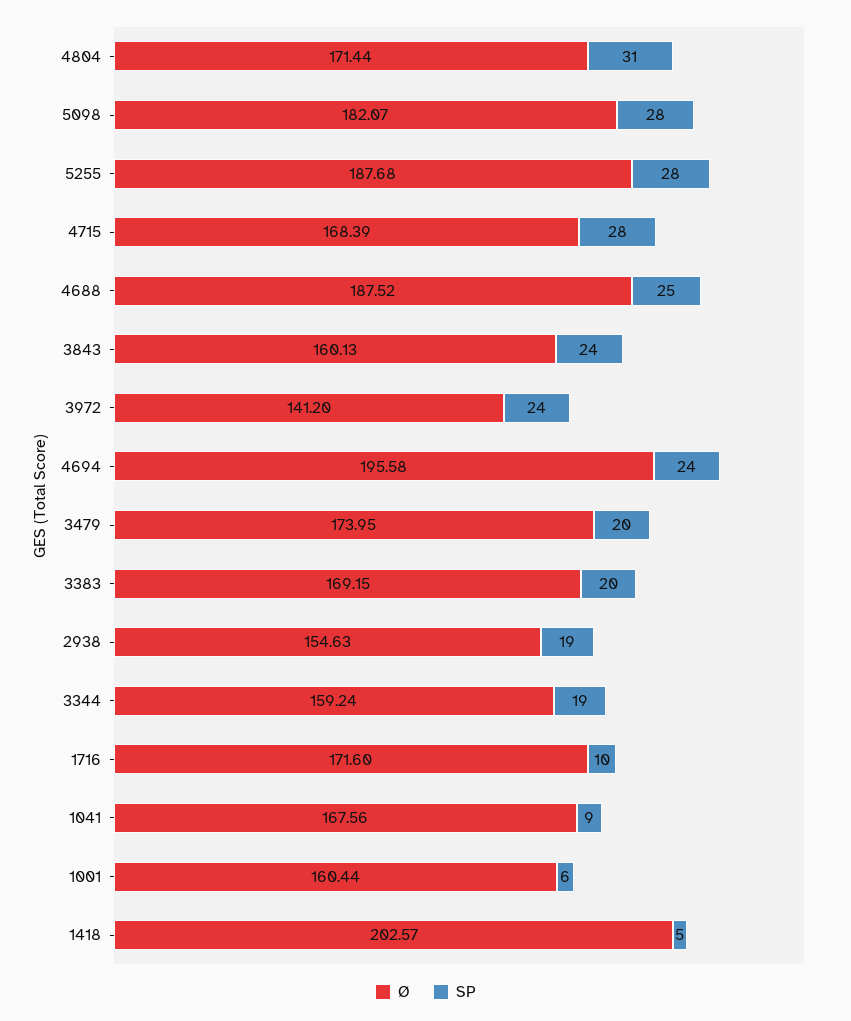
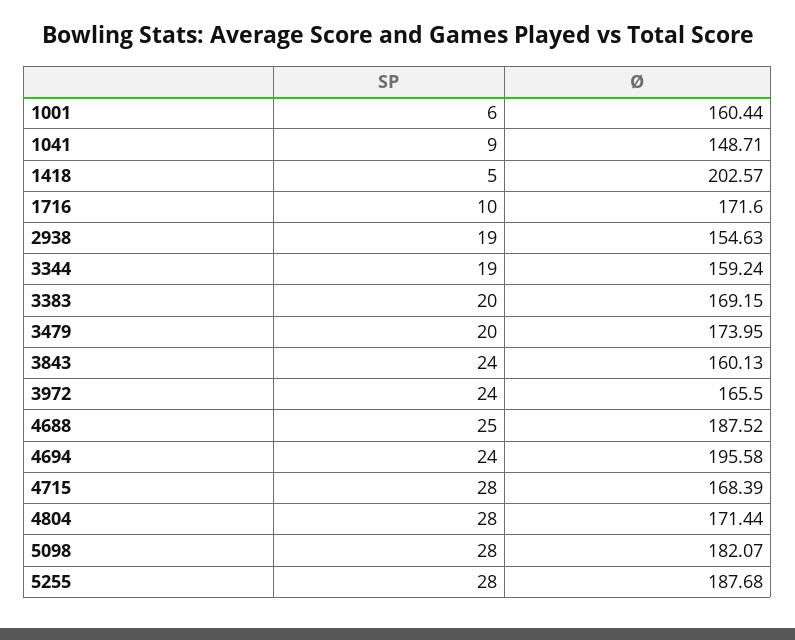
SP, 4804: 31 -> 28
Ø, 3972: 141.2 -> 165.5
Ø, 1041: 167.56 -> 148.71

